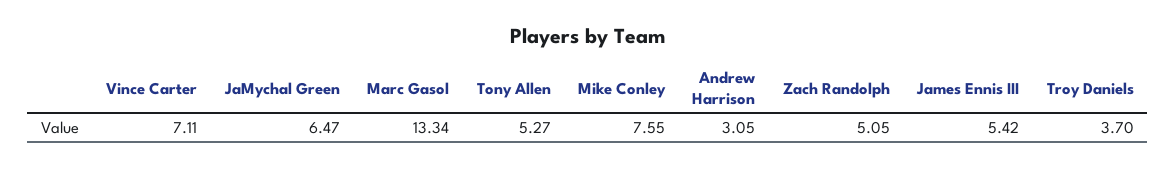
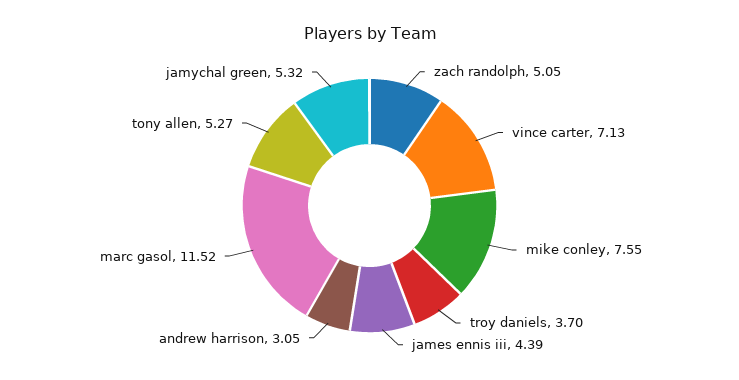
Vince Carter: 7.11 -> 7.13
JaMychal Green: 6.47 -> 5.32
Marc Gasol: 13.34 -> 11.52
James Ennis III: 5.42 -> 4.39

